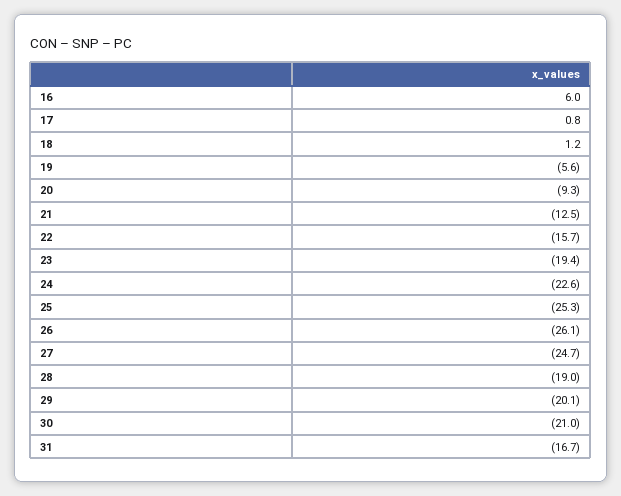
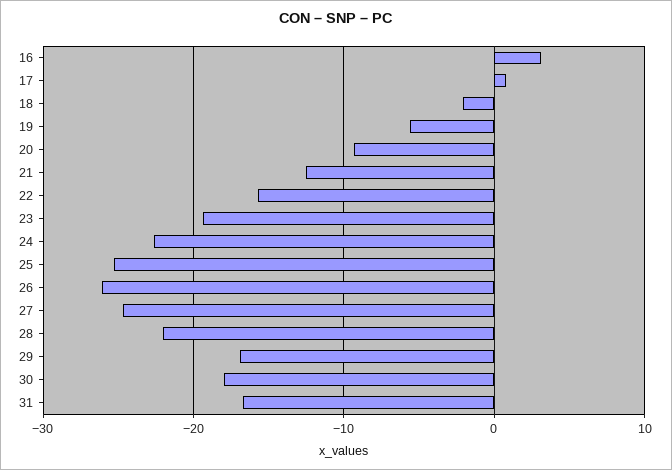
16: 6 -> 3
18: 1.2 -> -2
28: -19 -> -22
29: -20.1 -> -17
30: -21 -> -18

